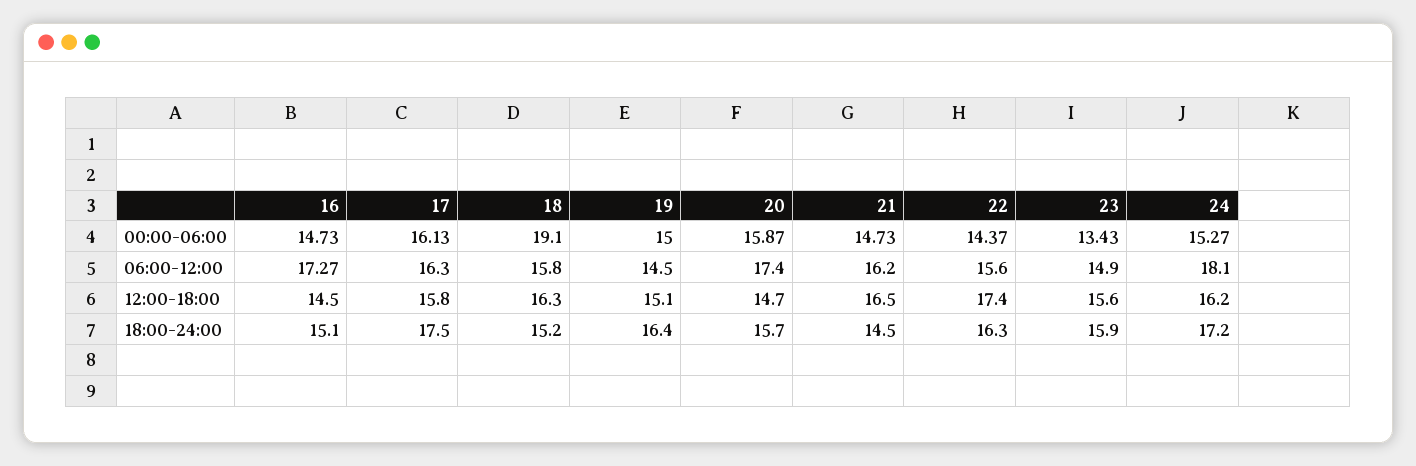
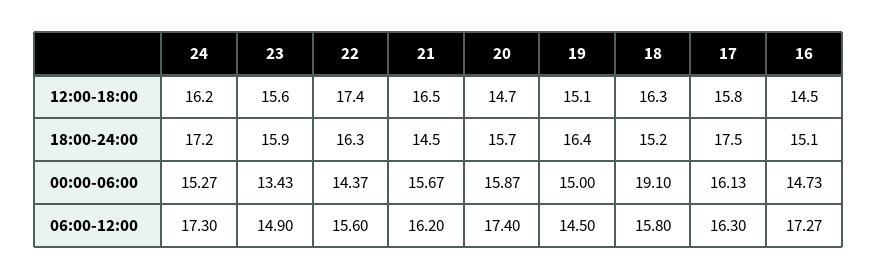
21, 00:00-06:00: 14.73 -> 15.67
24, 06:00-12:00: 18.1 -> 17.3

